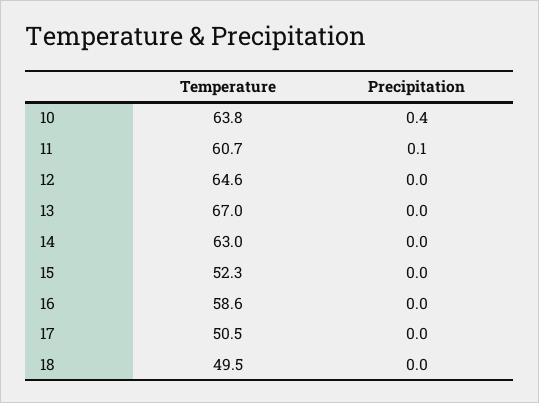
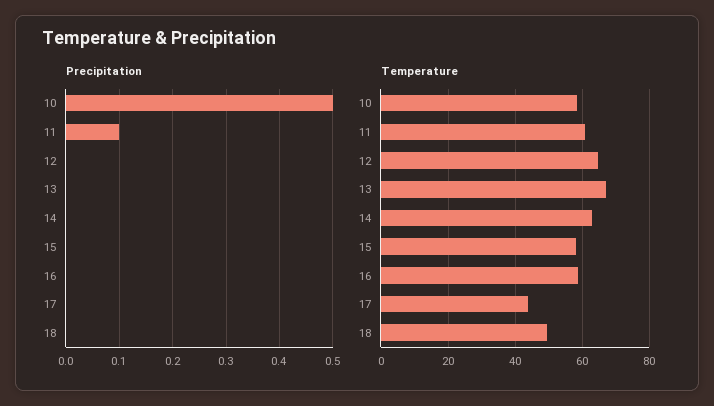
Temperature, 10: 63.8 -> 58
Precipitation, 10: 0.4 -> 0.5
Temperature, 15: 52.3 -> 58
Temperature, 17: 50.5 -> 44

